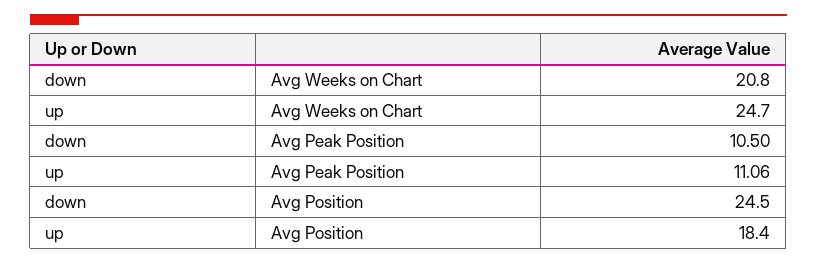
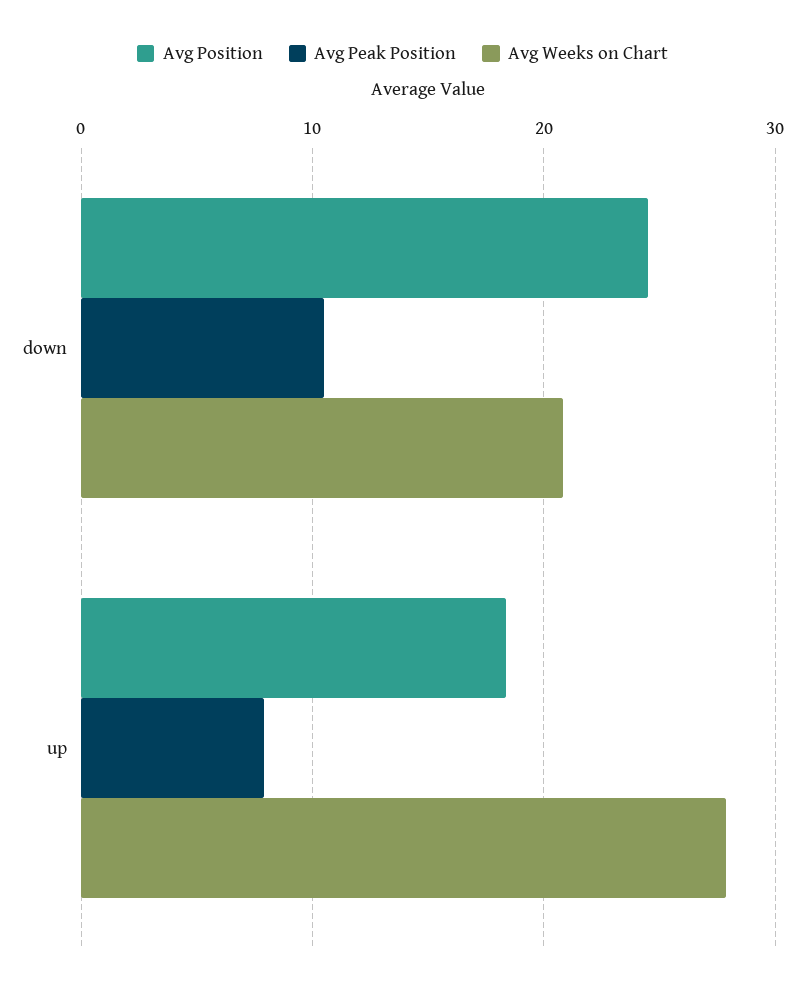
Avg Weeks on Chart, up: 24.7 -> 28
Avg Peak Position, up: 11.06 -> 8

